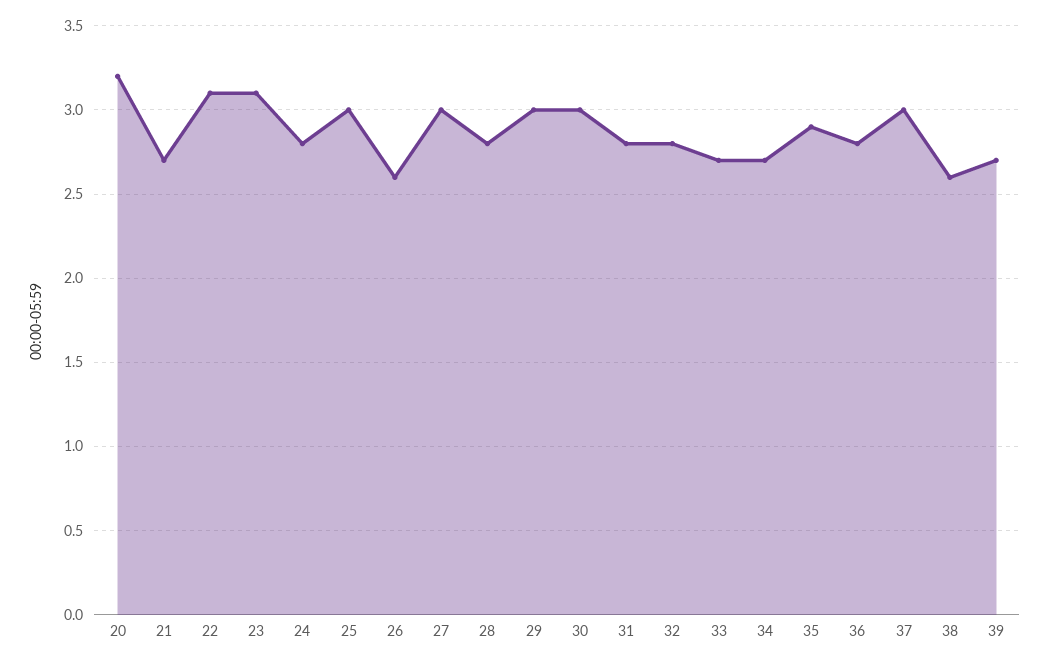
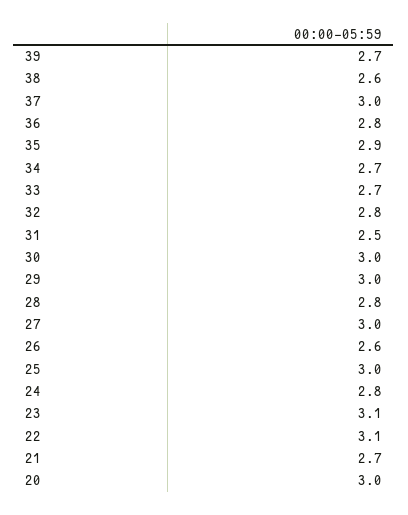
20: 3.2 -> 3
31: 2.8 -> 2.5

